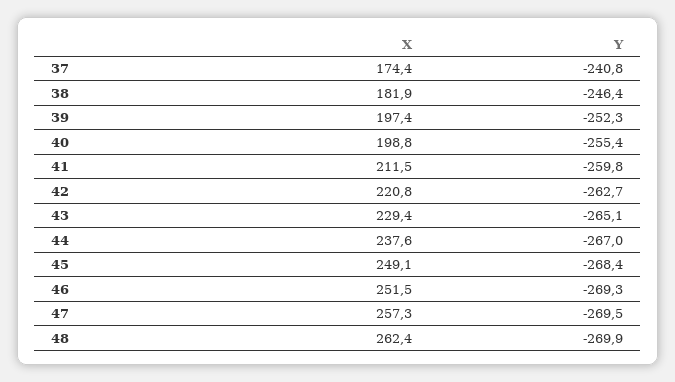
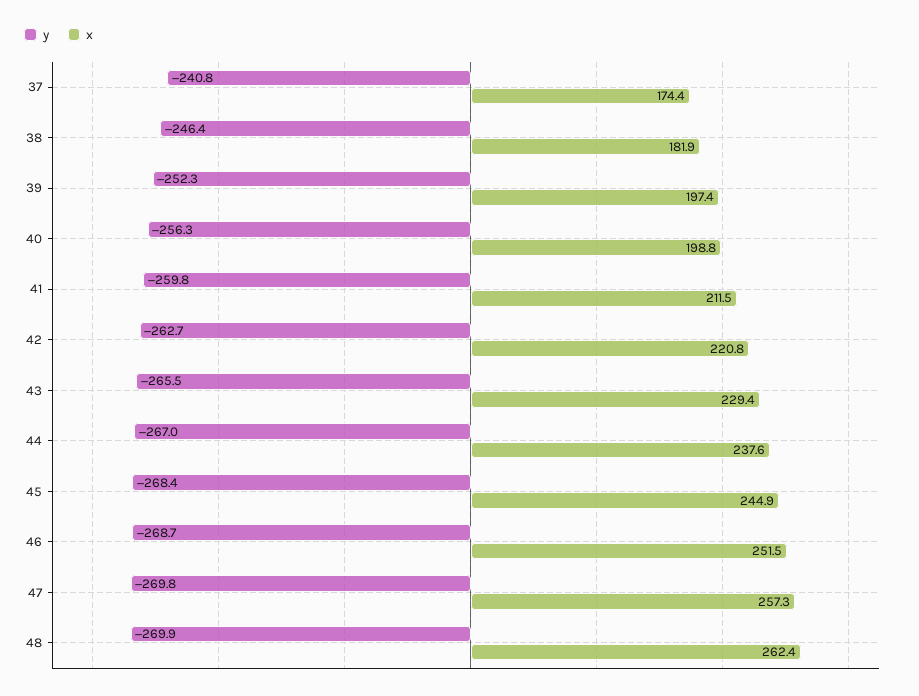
Y, 40: -255.4 -> -256.3
Y, 43: -265.1 -> -265.5
X, 45: 249.1 -> 244.9
Y, 46: -269.3 -> -268.7
Y, 47: -269.5 -> -269.8

